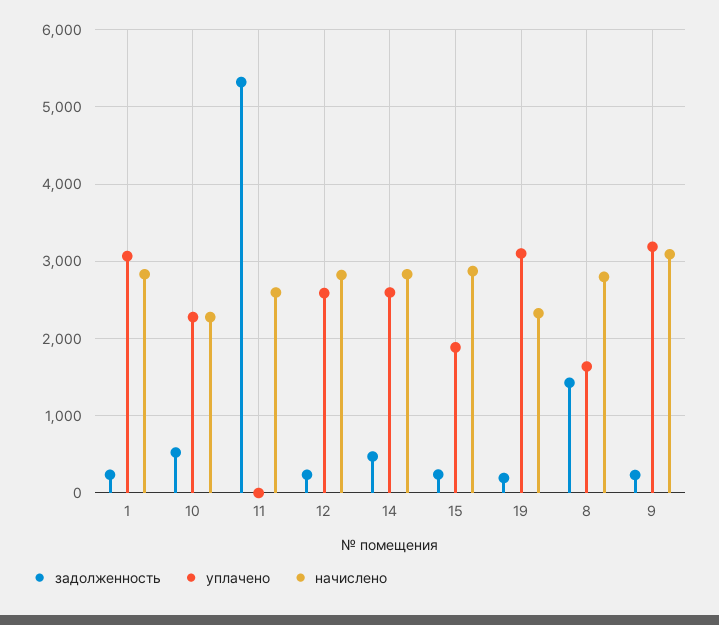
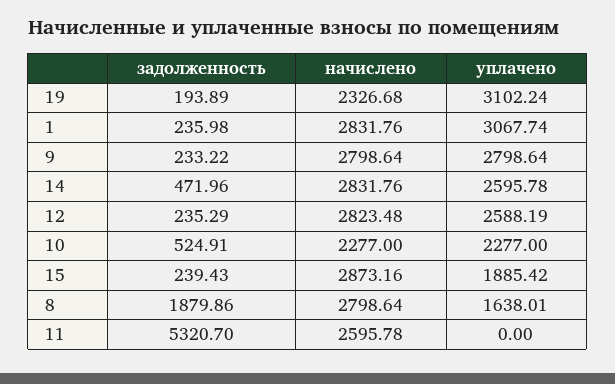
задолженность, 8: 1400 -> 1879.86
уплачено, 9: 3200 -> 2798.64
начислено, 9: 3100 -> 2798.64

